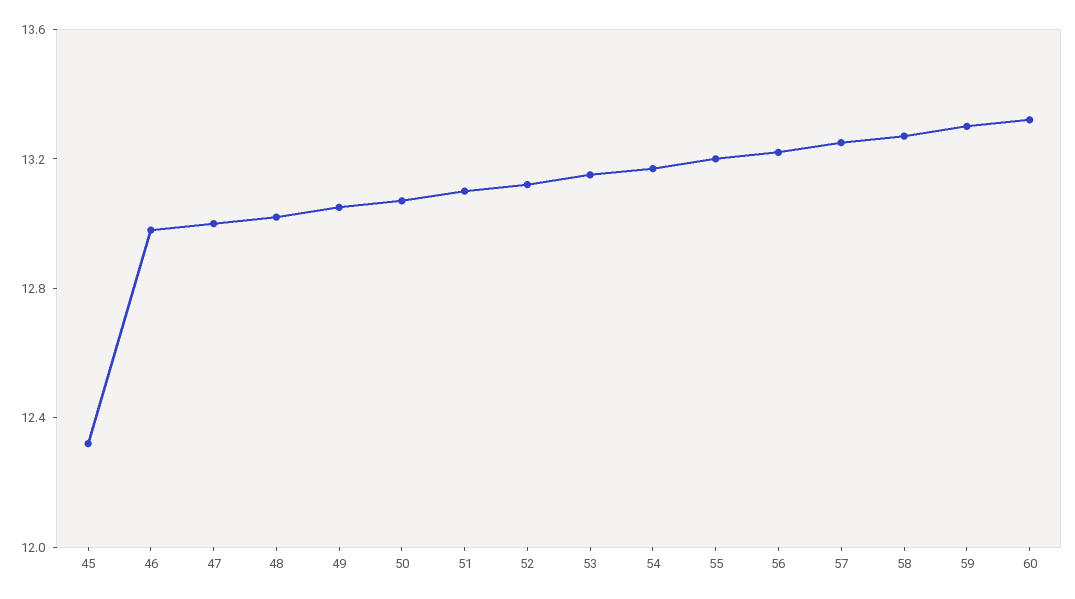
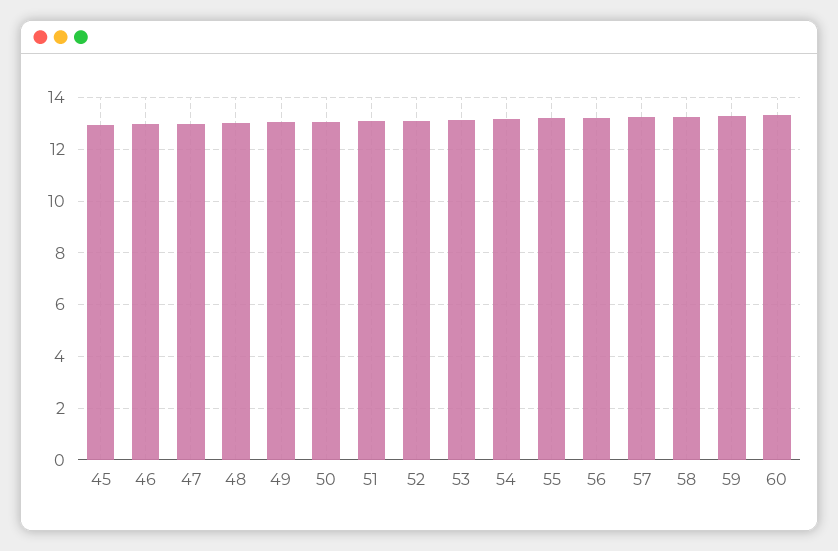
45: 12.3 -> 13

